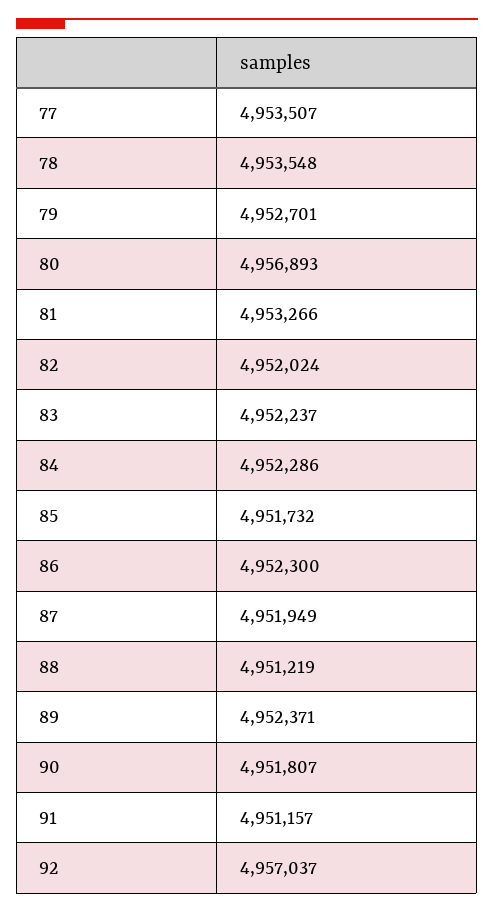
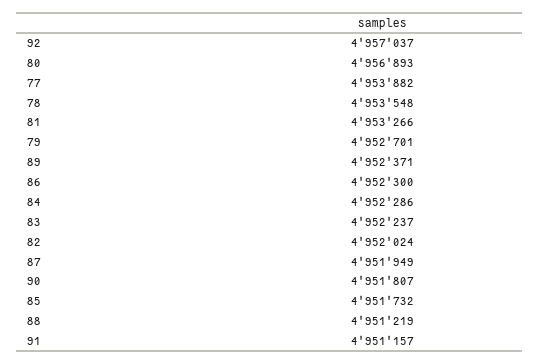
77: 4953507 -> 4953882

